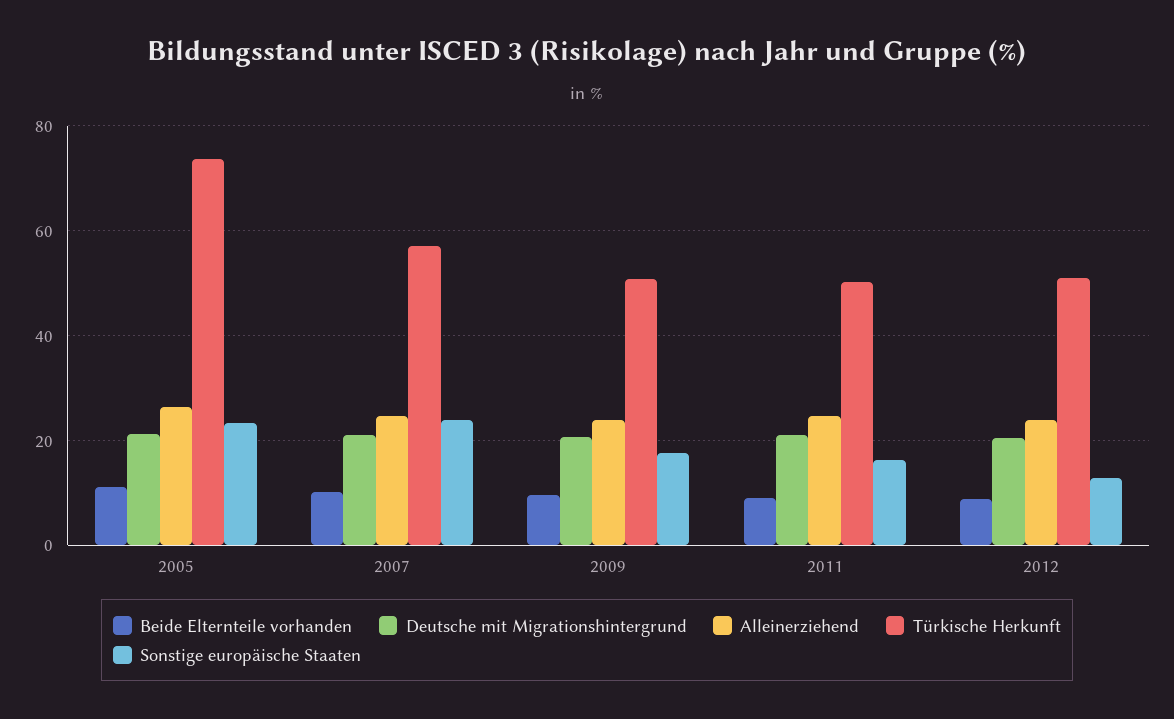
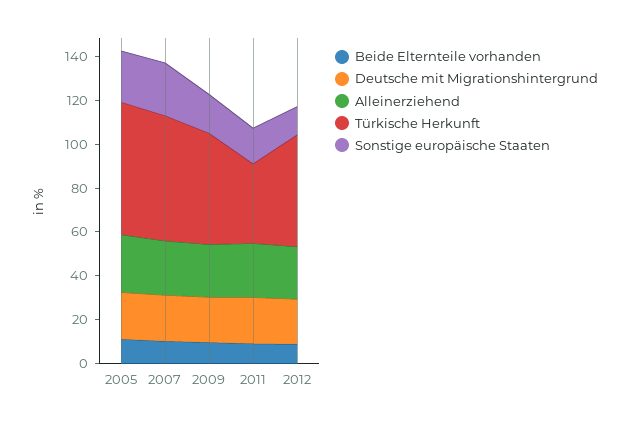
Türkische Herkunft, 2005: 74 -> 60
Türkische Herkunft, 2011: 50 -> 35

